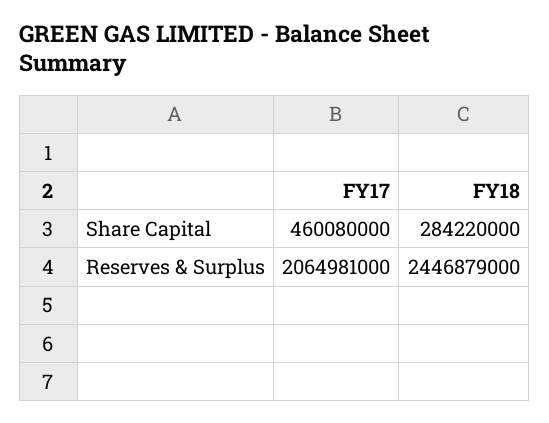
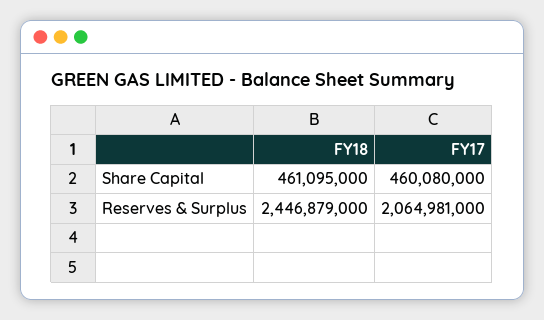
FY18, Share Capital: 284220000 -> 461095000

